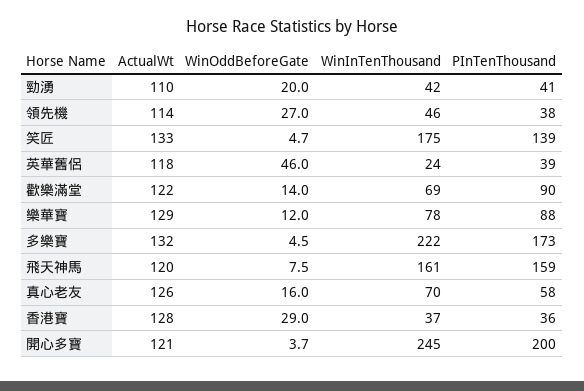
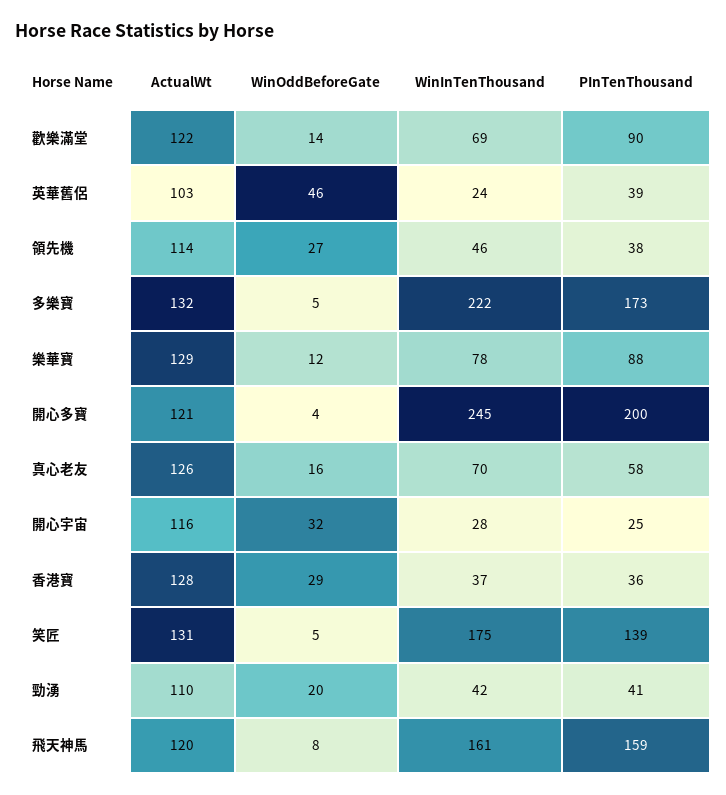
ActualWt, 笑匠: 133 -> 131
ActualWt, 英華舊侶: 118 -> 103
ActualWt, 開心宇宙: none -> 116
WinOddBeforeGate, 開心宇宙: none -> 32
WinInTenThousand, 開心宇宙: none -> 28
PInTenThousand, 開心宇宙: none -> 25

